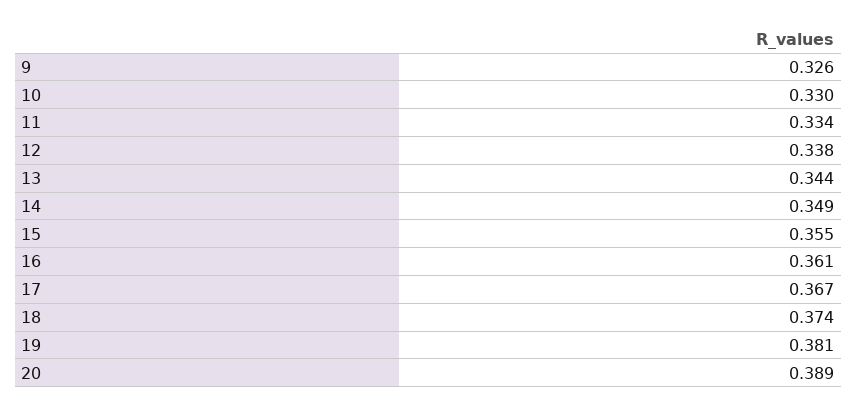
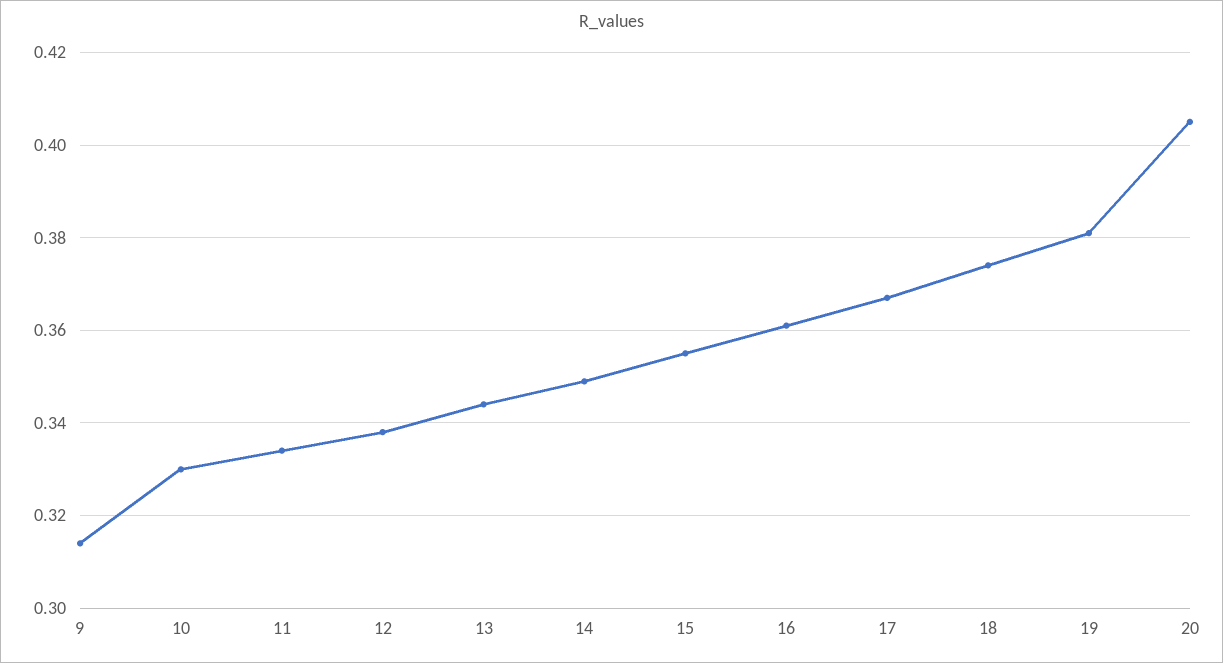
9: 0.326 -> 0.315
20: 0.389 -> 0.405

